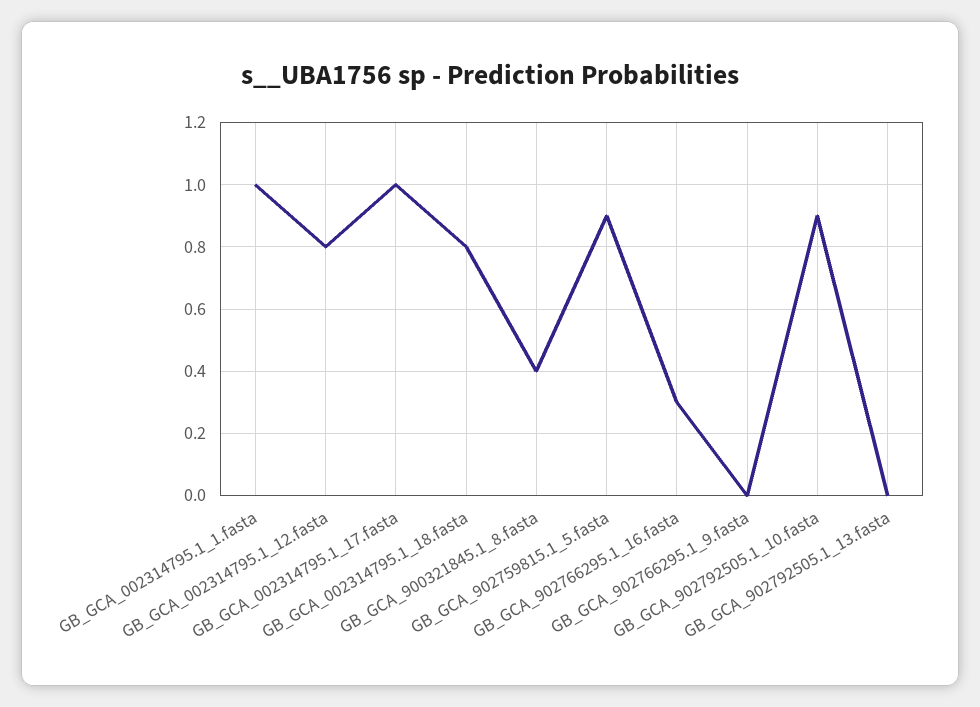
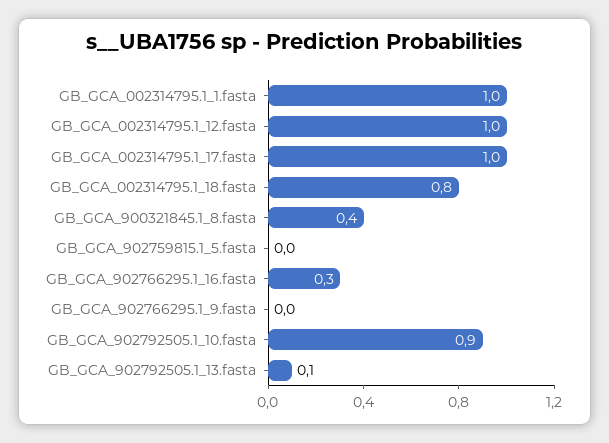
GB_GCA_002314795.1_12.fasta: 0.8 -> 1
GB_GCA_902759815.1_5.fasta: 0.9 -> 0
GB_GCA_902792505.1_13.fasta: 0 -> 0.1

